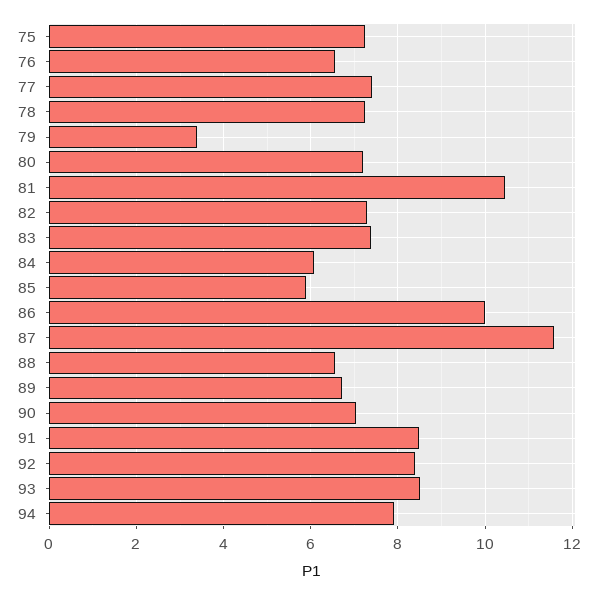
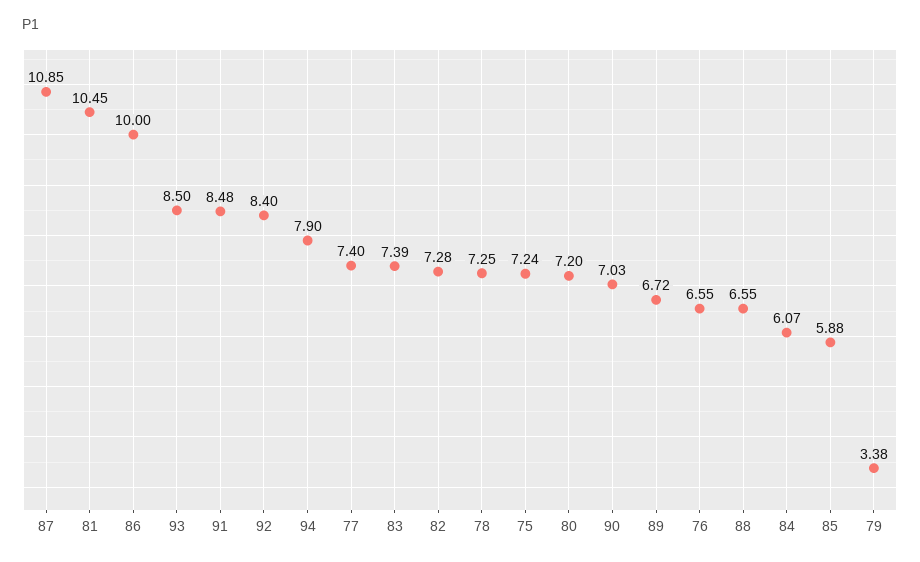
87: 11.6 -> 10.85

